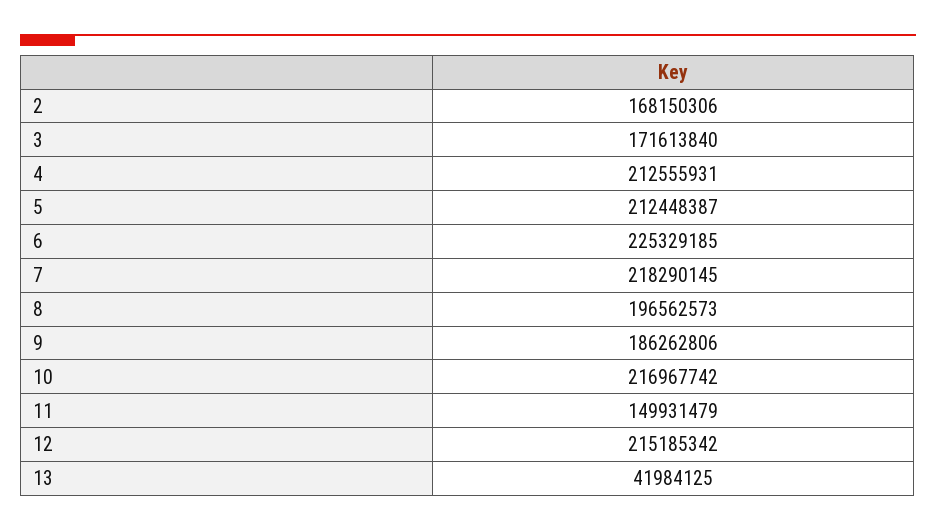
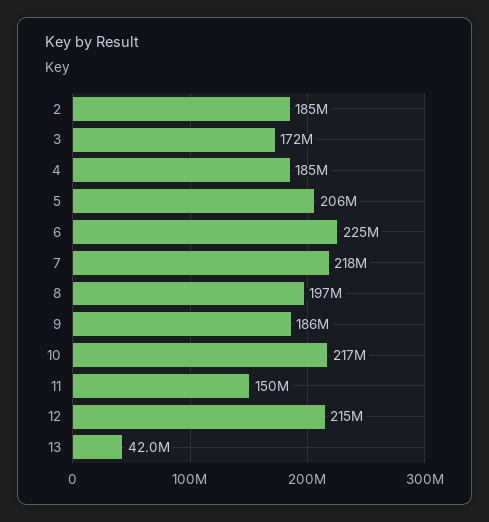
2: 168150306 -> 185000000
4: 212555931 -> 185000000
5: 212448387 -> 206000000

